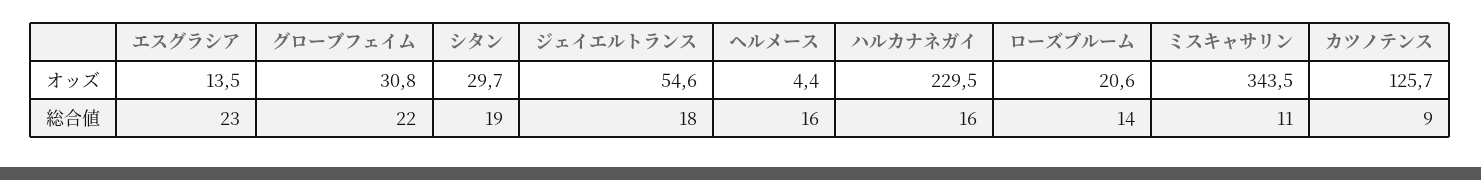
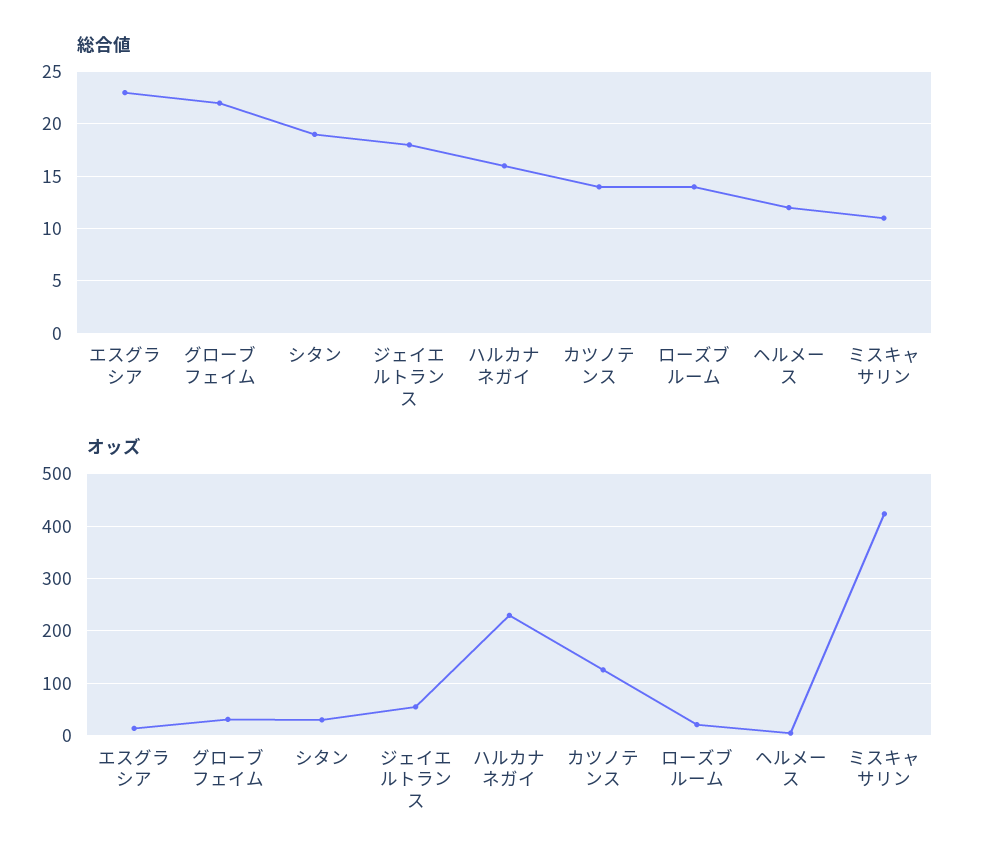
オッズ, ミスキャサリン: 343.5 -> 420
総合値, ヘルメース: 16 -> 12
総合値, カツノテンス: 9 -> 14

